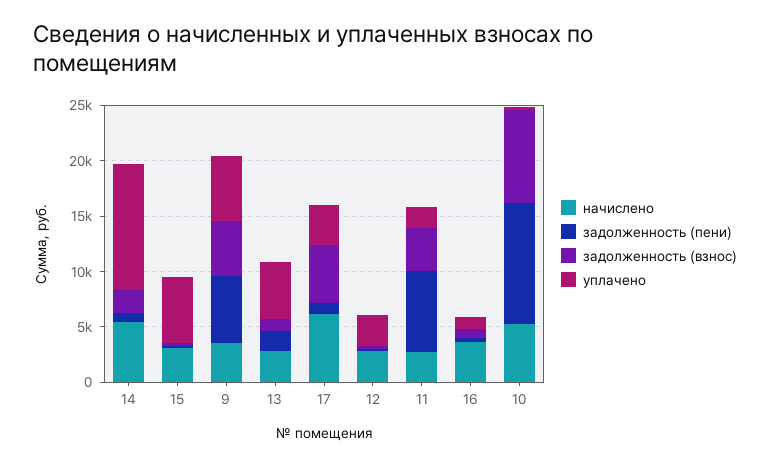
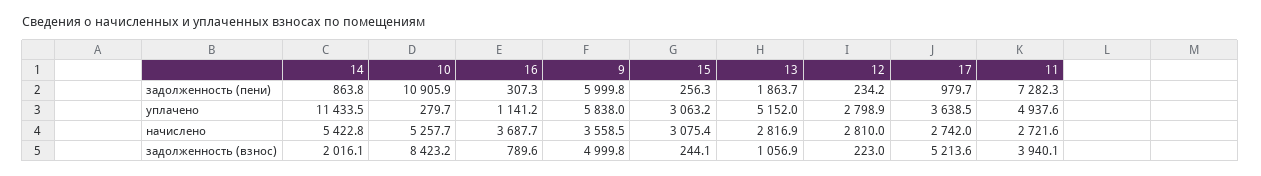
уплачено, 15: 6000 -> 3063.2
начислено, 17: 6000 -> 2742
уплачено, 11: 2000 -> 4937.6

